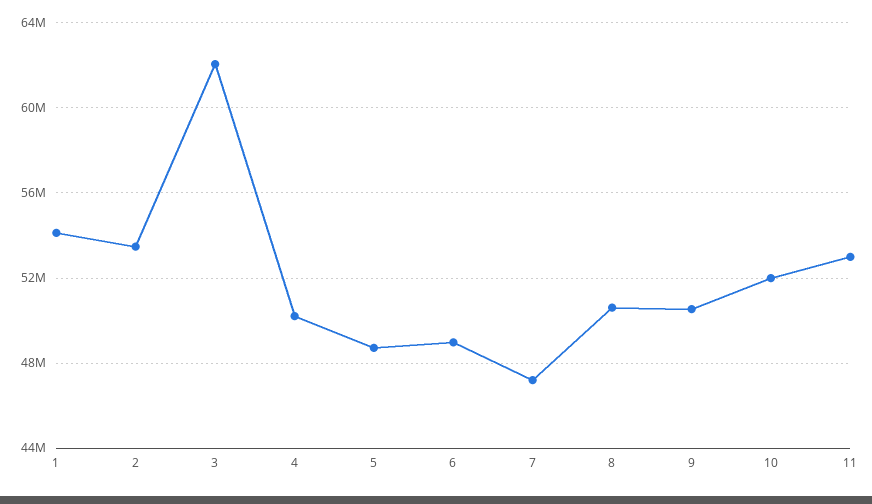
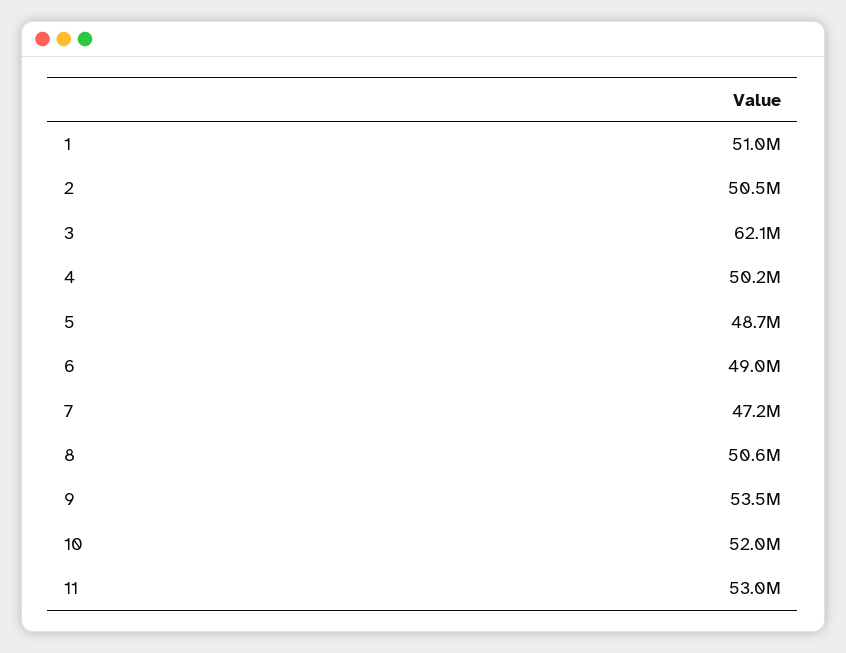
1: 54000000 -> 51000000
2: 53500000 -> 50500000
9: 50500000 -> 53500000

